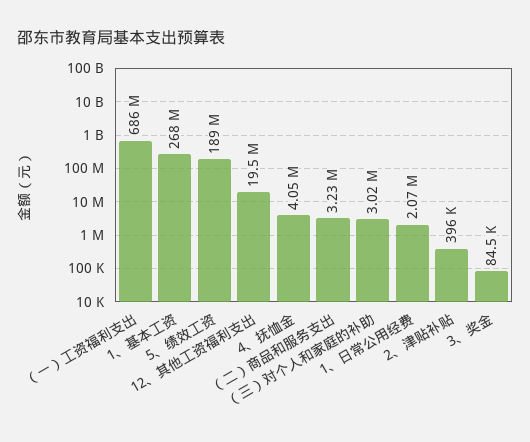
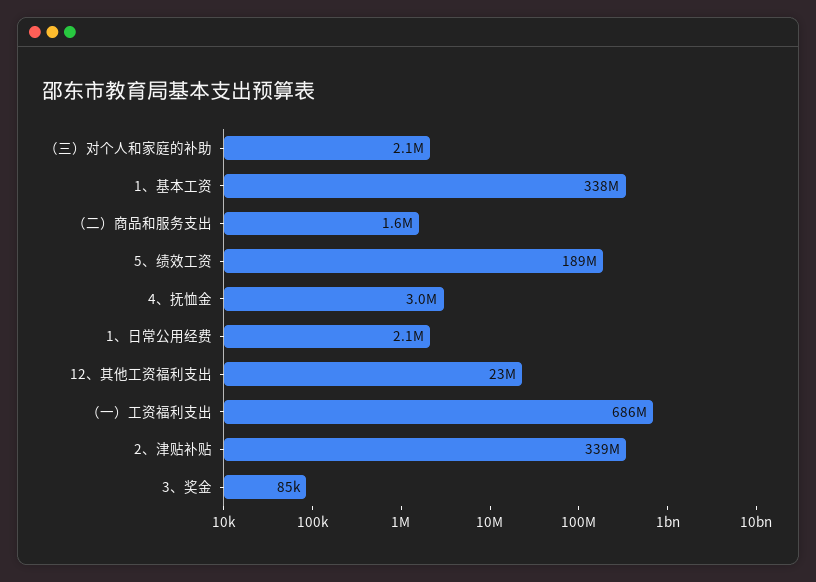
1、基本工资: 268000000 -> 338000000
12、其他工资福利支出: 19500000 -> 23000000
4、抚恤金: 4050000 -> 3000000
（二）商品和服务支出: 3230000 -> 1600000
（三）对个人和家庭的补助: 3020000 -> 2100000
2、津贴补贴: 396000 -> 339000000

